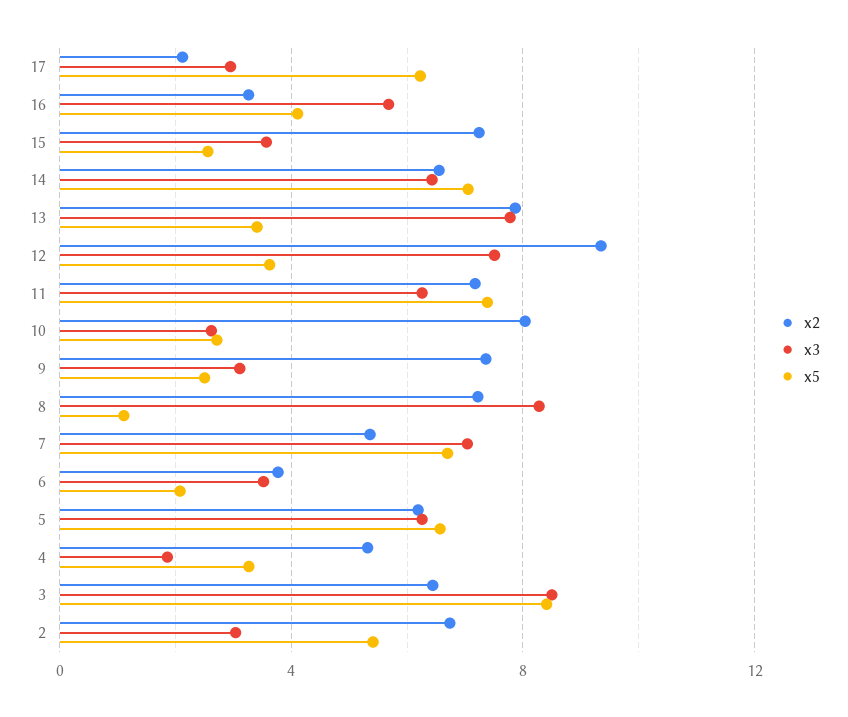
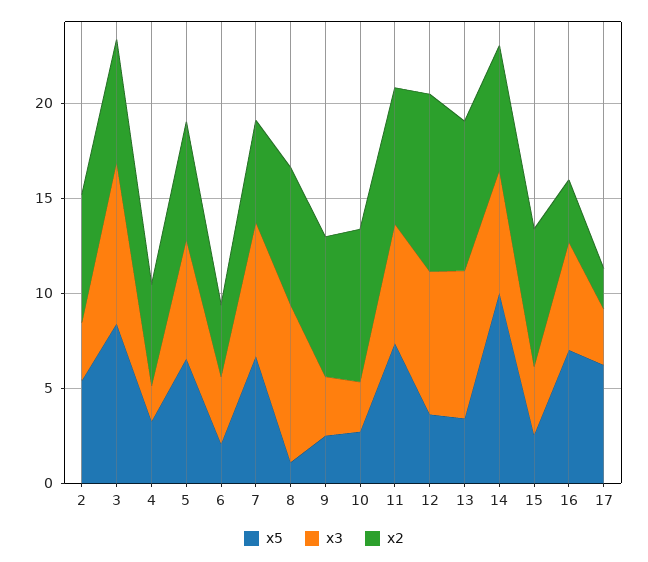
x5, 16: 4 -> 7
x5, 14: 7 -> 10

